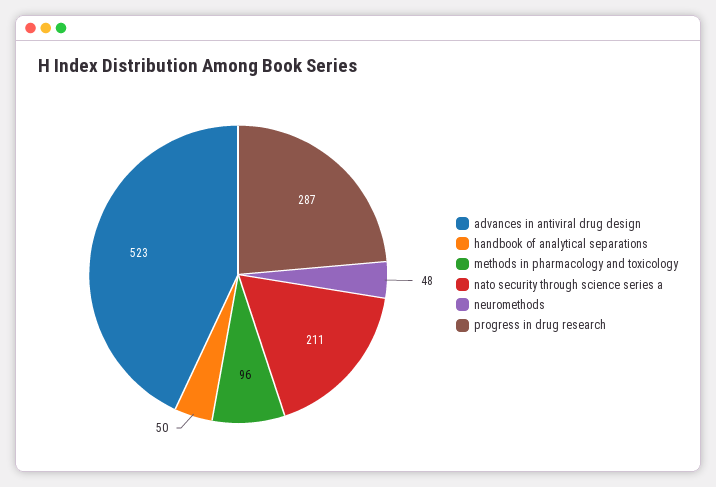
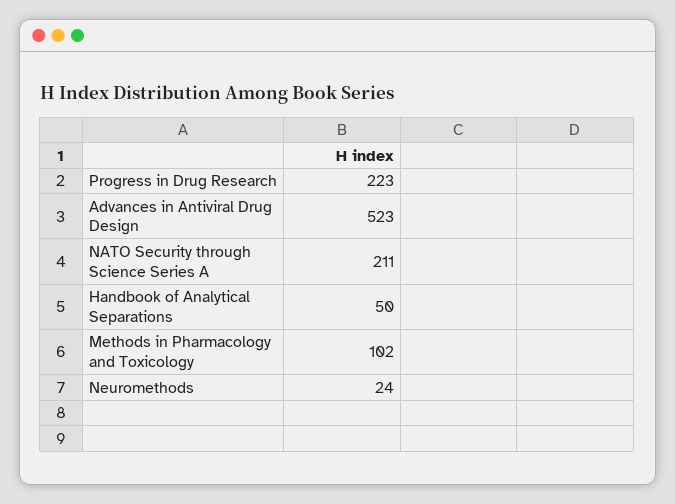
methods in pharmacology and toxicology: 96 -> 102
neuromethods: 48 -> 24
progress in drug research: 287 -> 223

